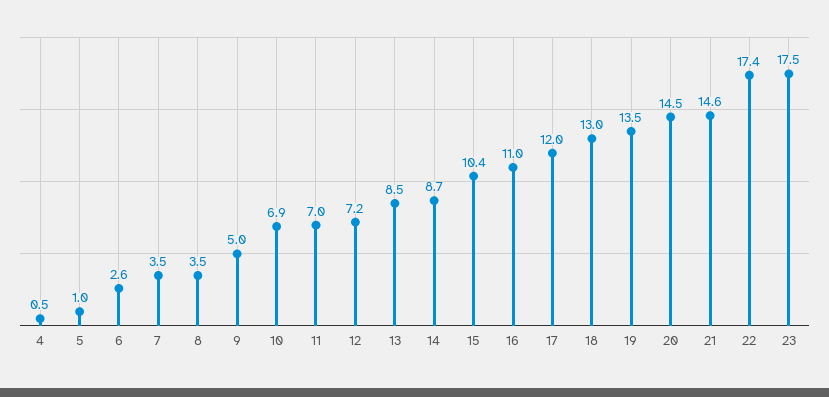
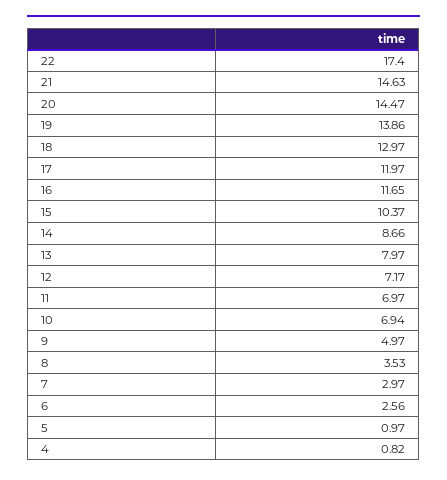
4: 0.5 -> 0.82
7: 3.5 -> 2.97
13: 8.5 -> 7.97
16: 11 -> 11.65
19: 13.5 -> 13.86
23: 17.5 -> none

